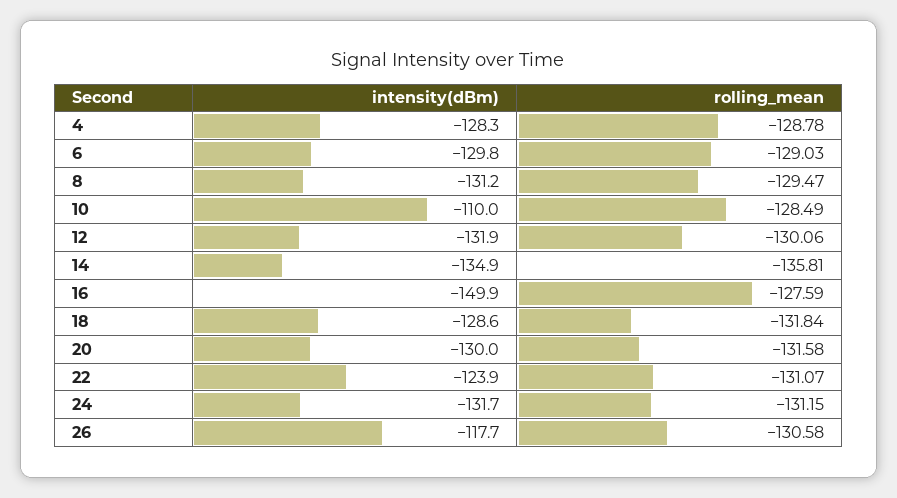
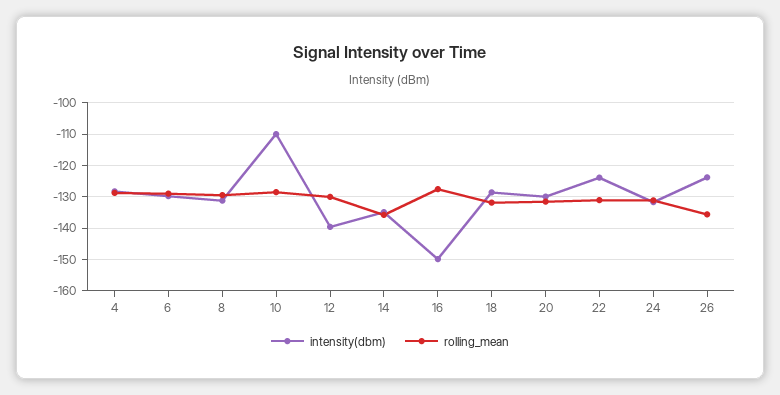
intensity(dBm), 12: -131.9 -> -140
intensity(dBm), 26: -117.7 -> -124
rolling_mean, 26: -130.58 -> -136

